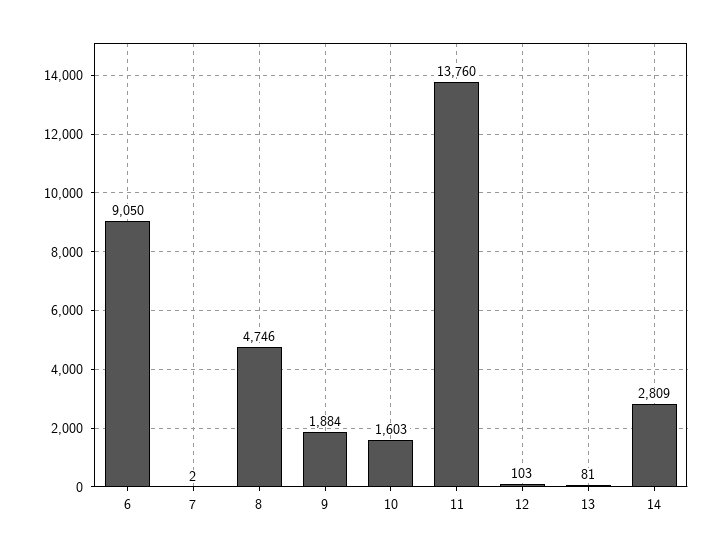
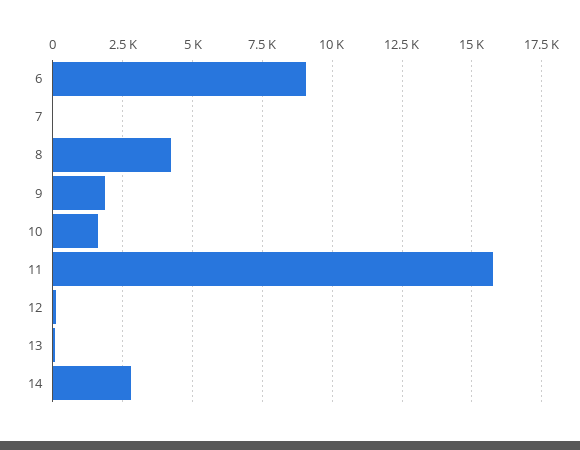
8: 4746 -> 4250
11: 13760 -> 15750

